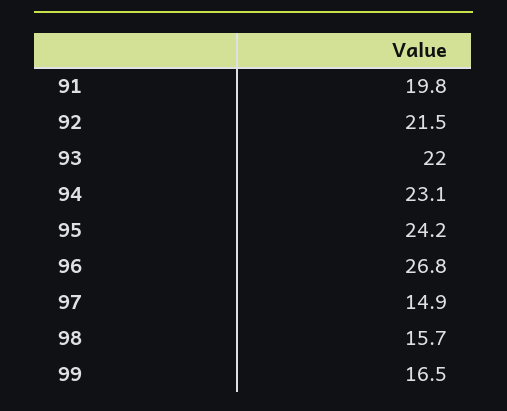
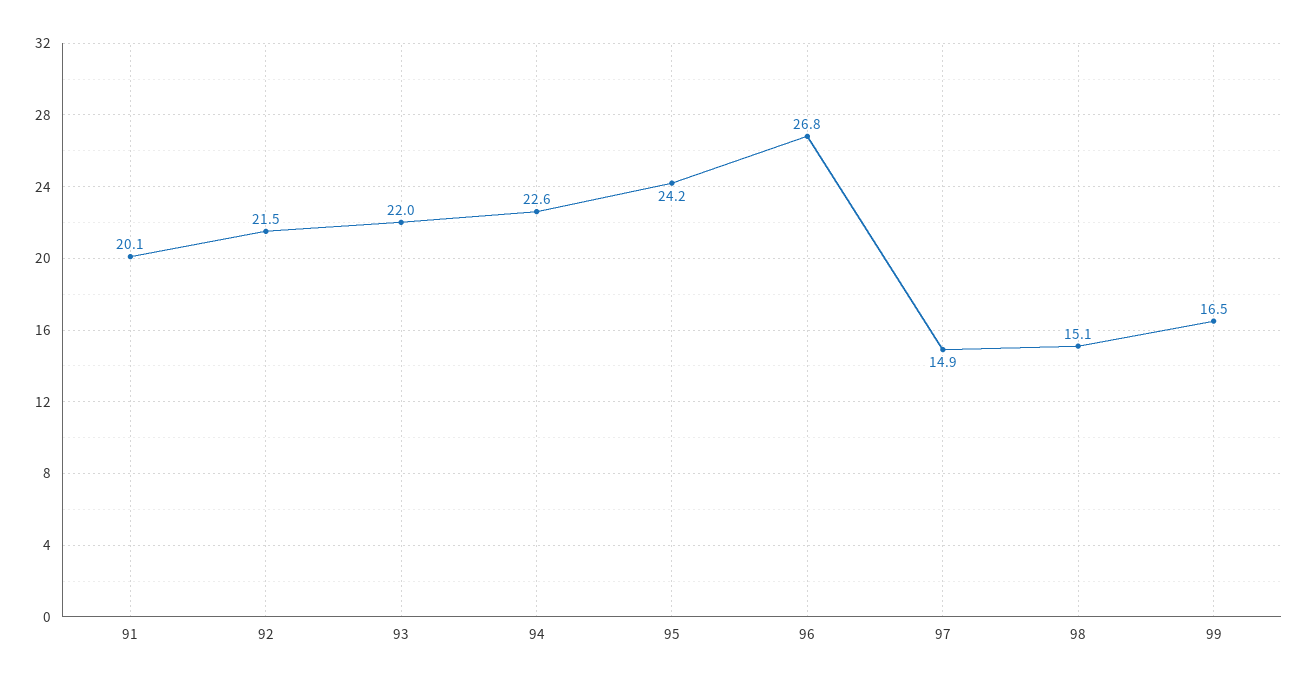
91: 19.8 -> 20.1
94: 23.1 -> 22.6
98: 15.7 -> 15.1

